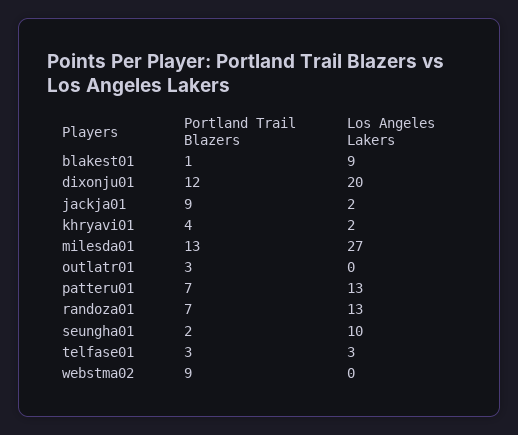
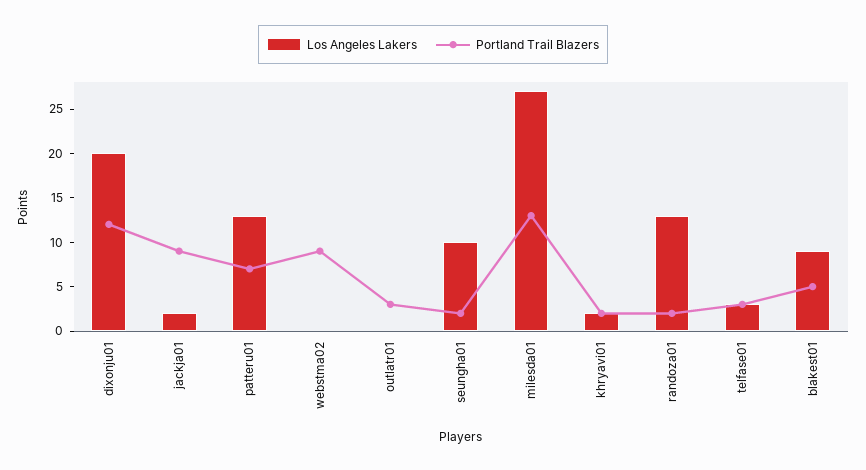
Portland Trail Blazers, blakest01: 1 -> 5
Portland Trail Blazers, khryavi01: 4 -> 2
Portland Trail Blazers, randoza01: 7 -> 2

